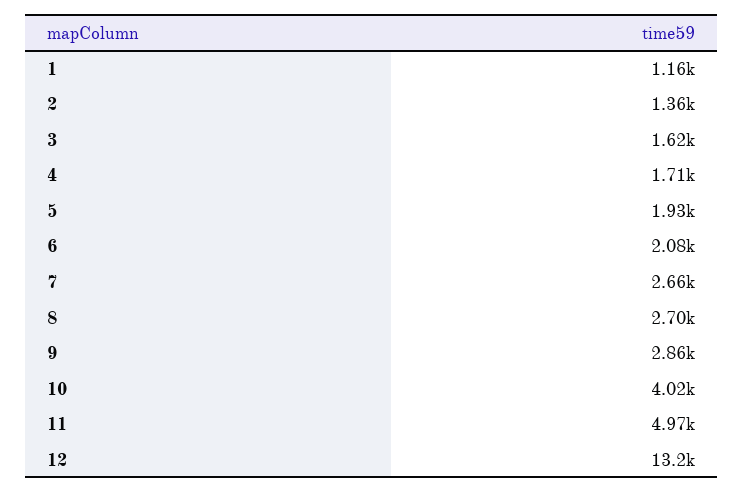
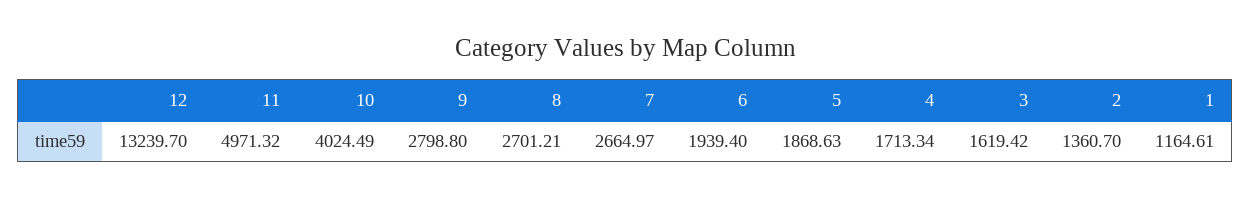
5: 1930 -> 1868.63
6: 2080 -> 1939.4
9: 2860 -> 2798.8

